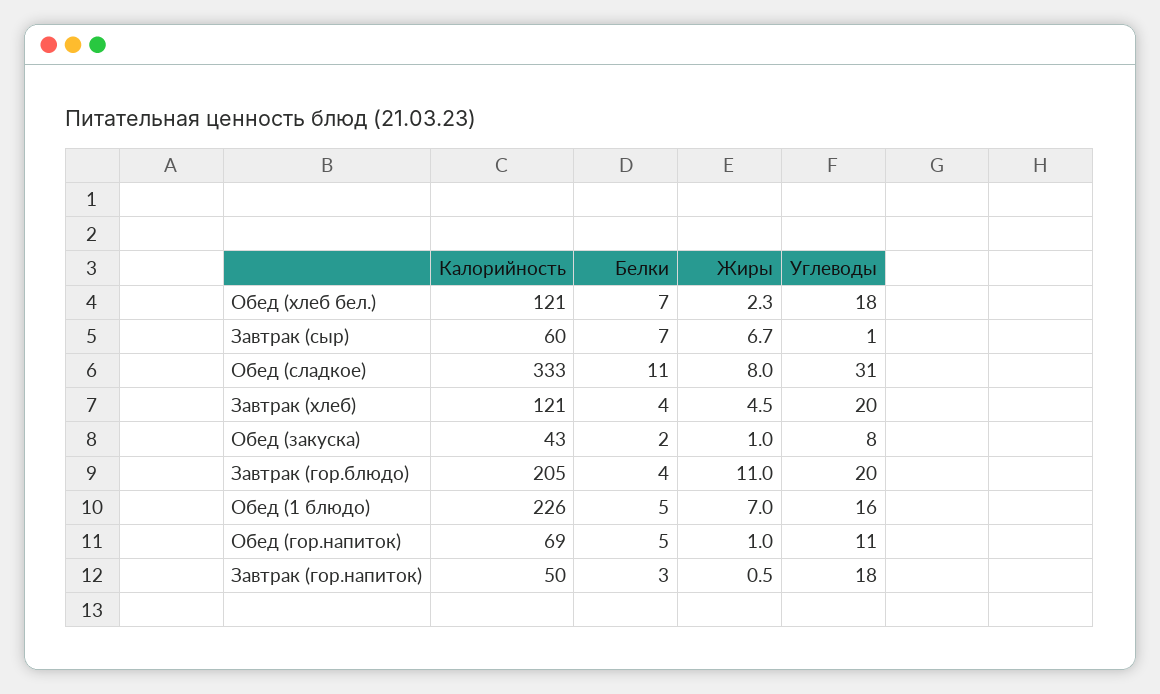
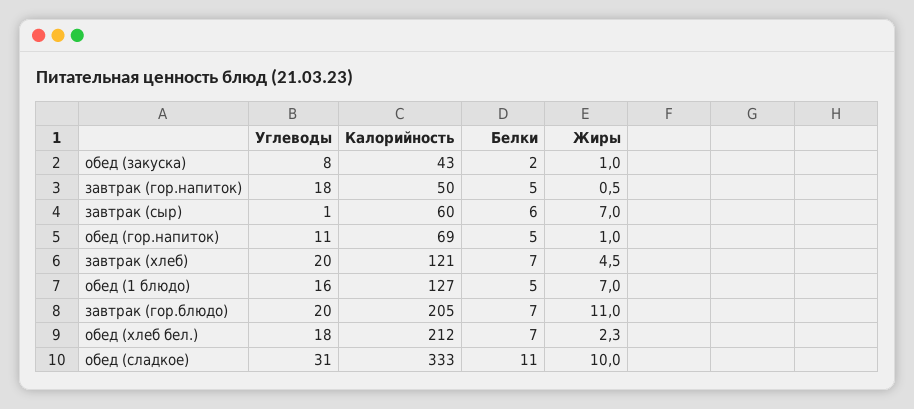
Калорийность, Обед (хлеб бел.): 121 -> 212
Белки, Завтрак (сыр): 7 -> 6
Жиры, Завтрак (сыр): 6.7 -> 7
Жиры, Обед (сладкое): 8 -> 10
Белки, Завтрак (хлеб): 4 -> 7
Белки, Завтрак (гор.блюдо): 4 -> 7
Калорийность, Обед (1 блюдо): 226 -> 127
Белки, Завтрак (гор.напиток): 3 -> 5

